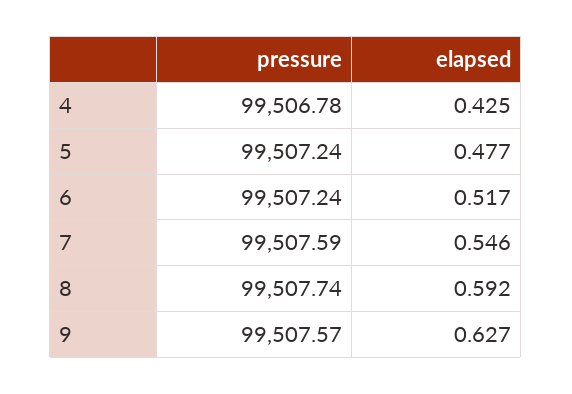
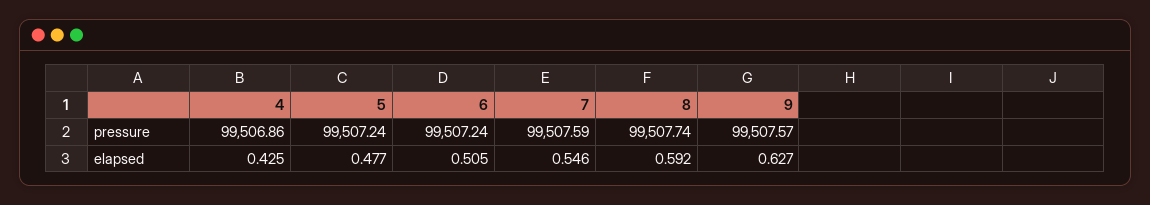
pressure, 4: 99506.78 -> 99506.86
elapsed, 6: 0.517 -> 0.505

